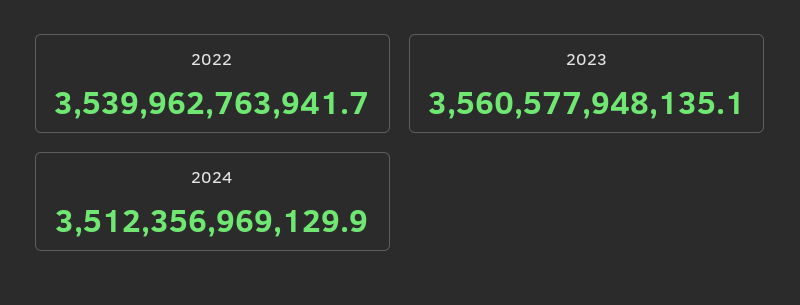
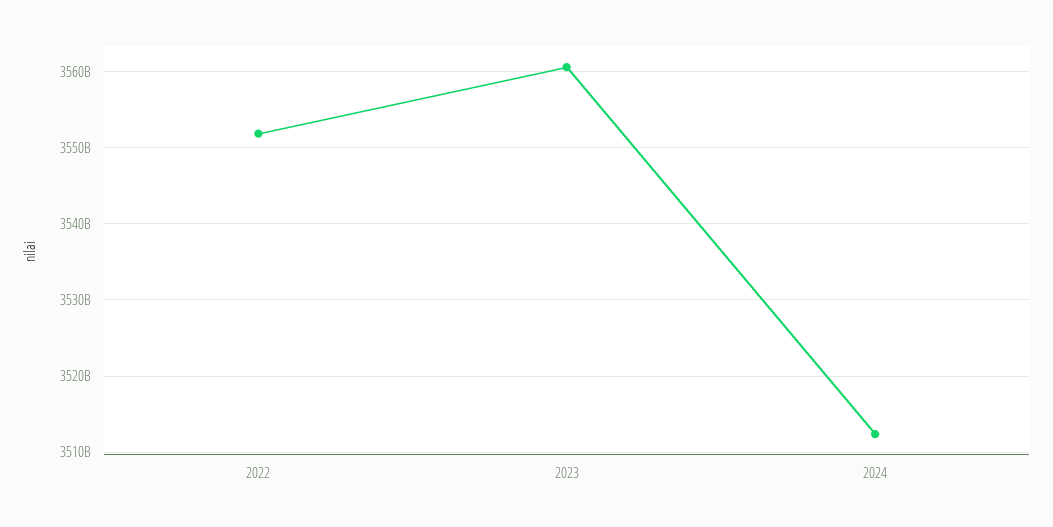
2022: 3539962763941.7 -> 3552000000000

